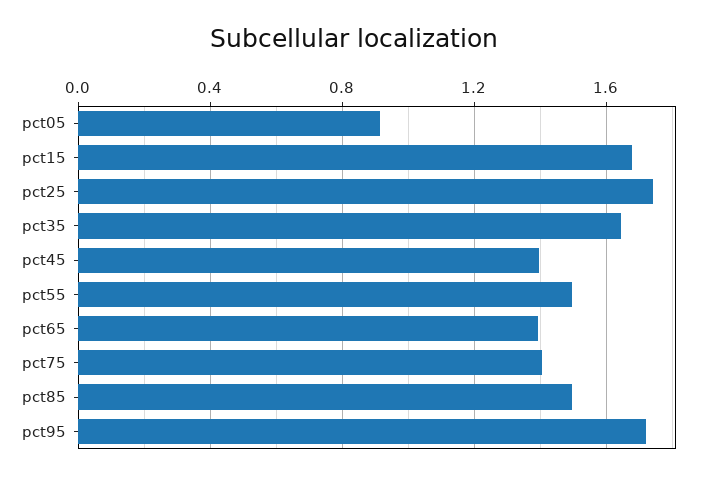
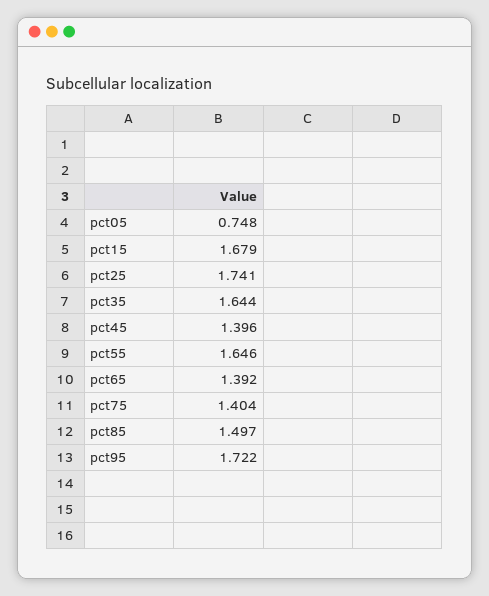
pct05: 0.9 -> 0.748
pct55: 1.5 -> 1.646

